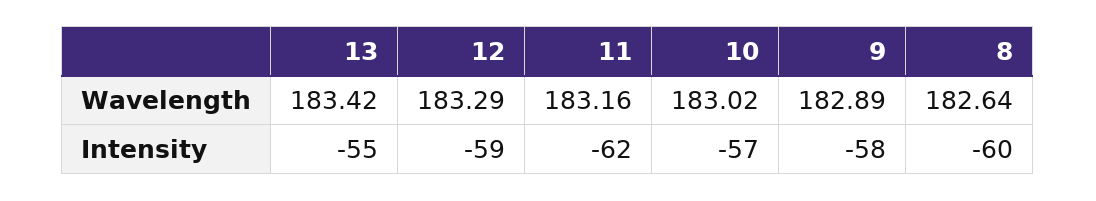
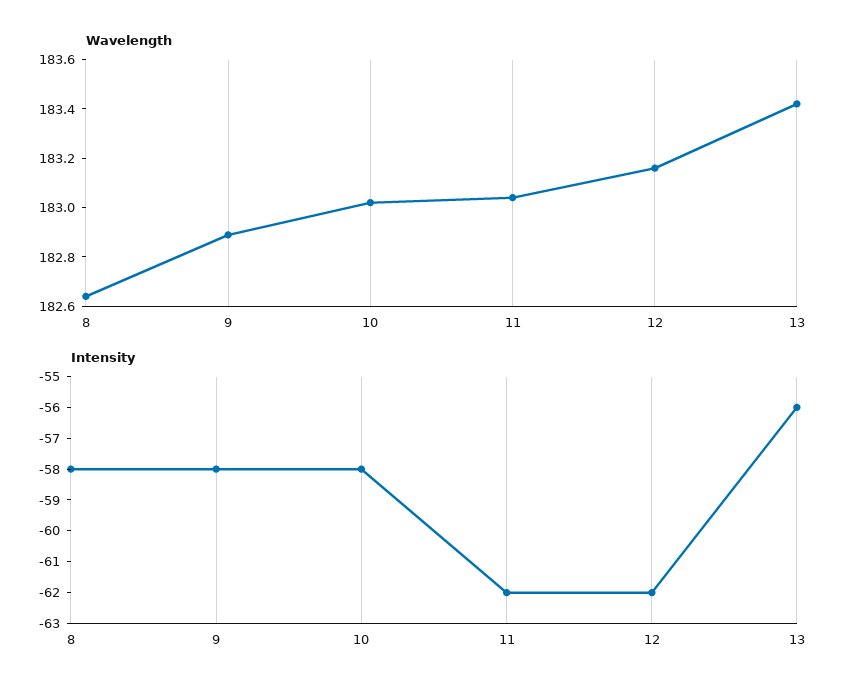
Wavelength, 12: 183.29 -> 183.15
Wavelength, 11: 183.16 -> 183.05
Intensity, 13: -55 -> -56
Intensity, 12: -59 -> -62
Intensity, 10: -57 -> -58
Intensity, 8: -60 -> -58

